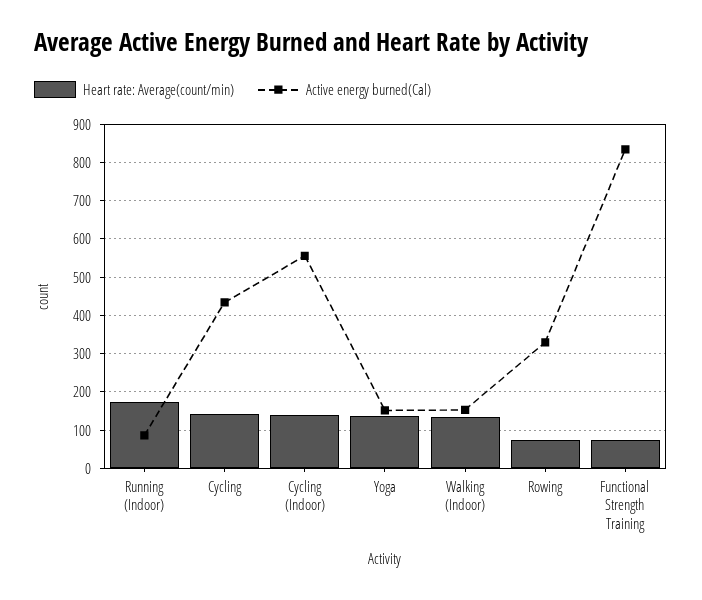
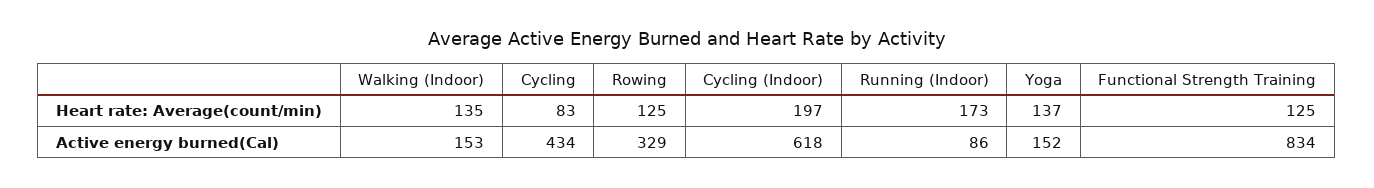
Heart rate: Average(count/min), Cycling: 140 -> 83
Heart rate: Average(count/min), Cycling (Indoor): 140 -> 197
Active energy burned(Cal), Cycling (Indoor): 560 -> 618
Heart rate: Average(count/min), Rowing: 80 -> 125
Heart rate: Average(count/min), Functional Strength Training: 80 -> 125

